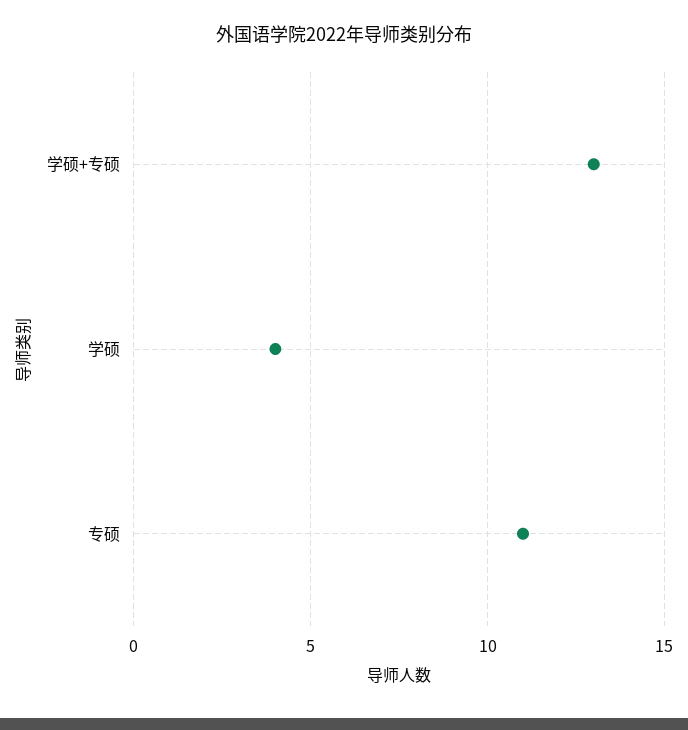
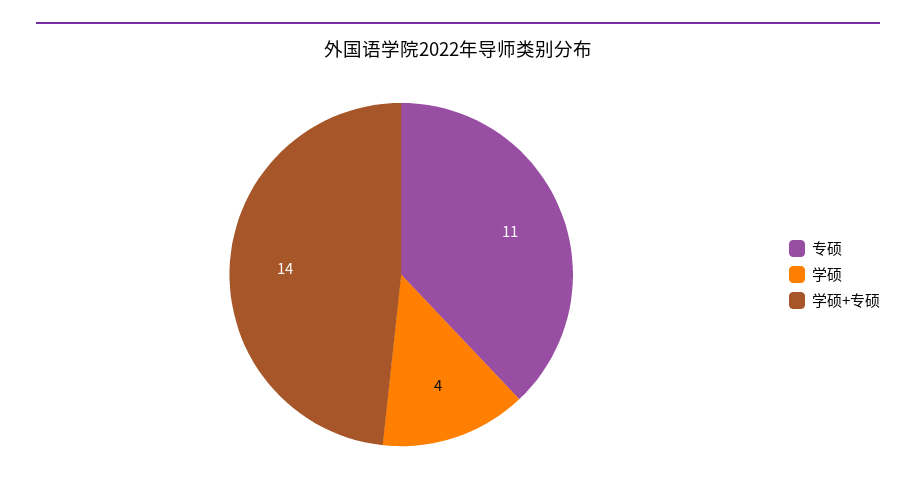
学硕+专硕: 13 -> 14

